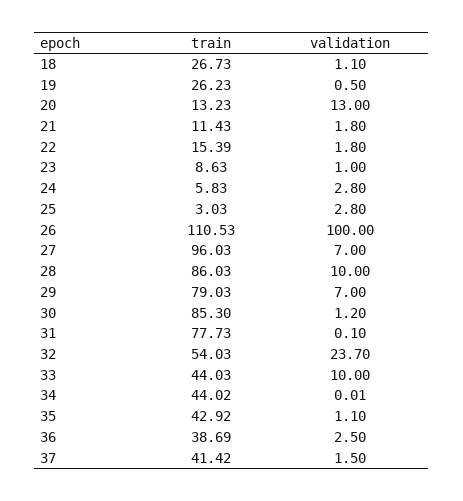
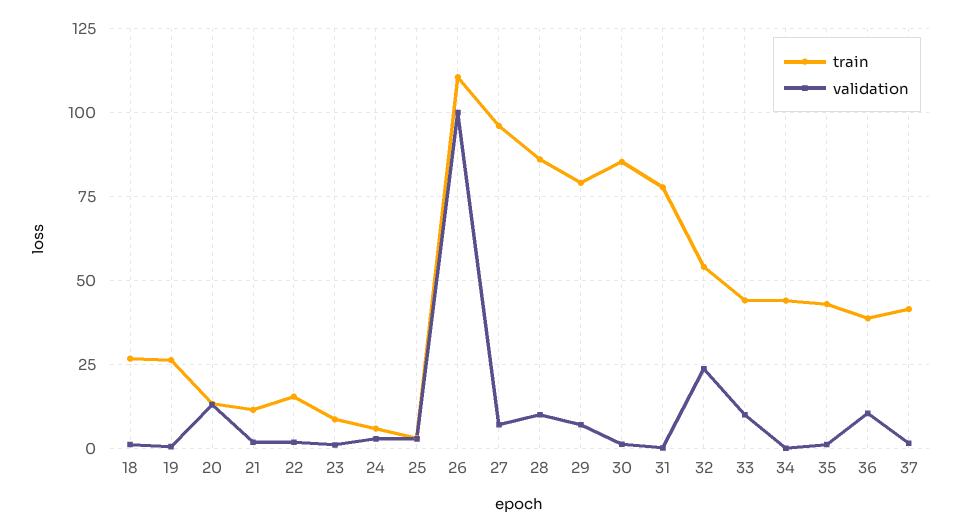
validation, 36: 2.5 -> 10

